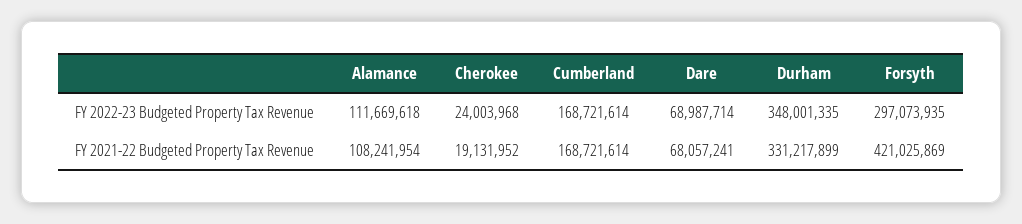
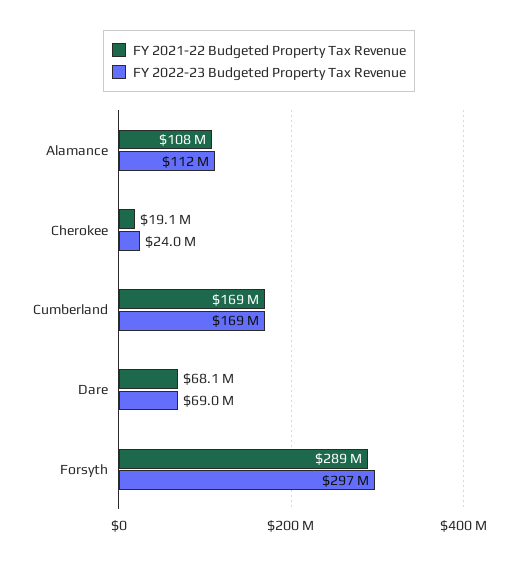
FY 2022-23 Budgeted Property Tax Revenue, Durham: 348001335 -> none
FY 2021-22 Budgeted Property Tax Revenue, Durham: 331217899 -> none
FY 2021-22 Budgeted Property Tax Revenue, Forsyth: 421025869 -> 289000000

